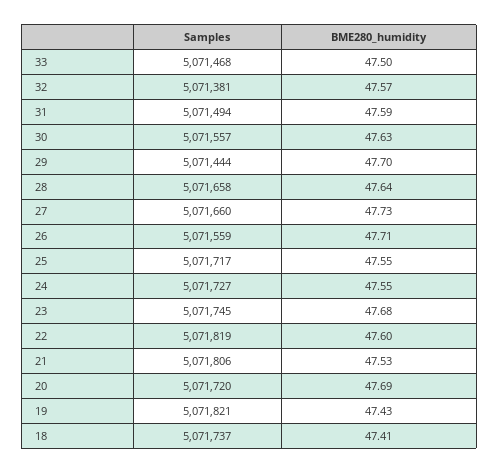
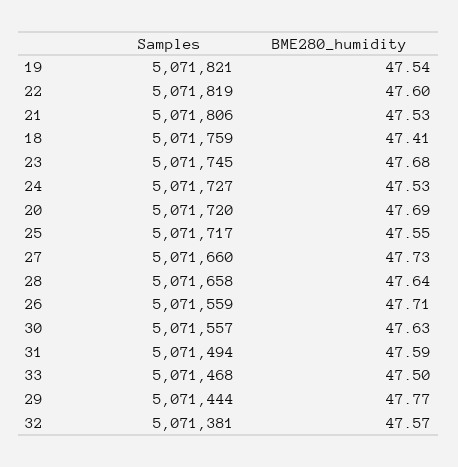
BME280_humidity, 29: 47.7 -> 47.77
BME280_humidity, 24: 47.55 -> 47.53
BME280_humidity, 19: 47.43 -> 47.54
Samples, 18: 5071737 -> 5071759

